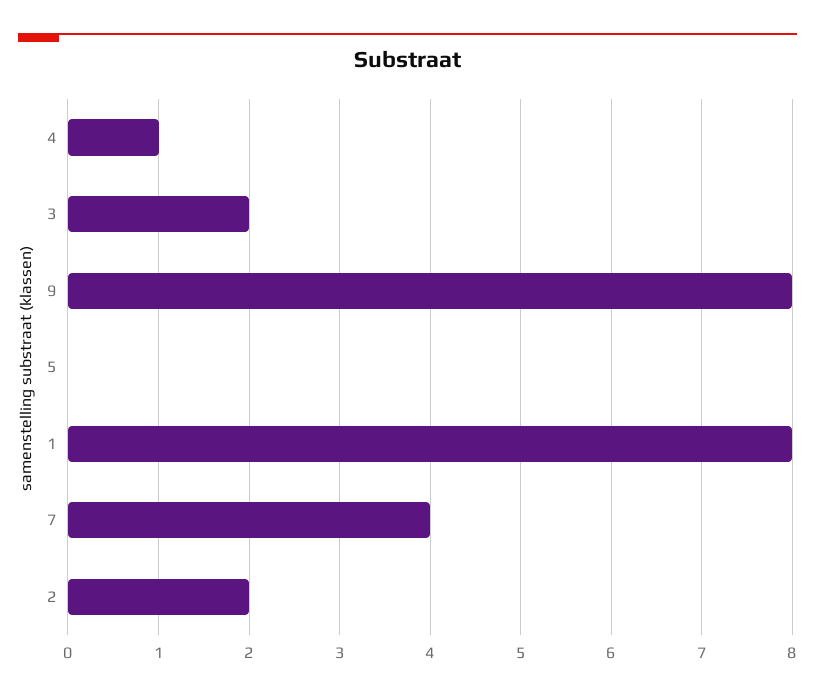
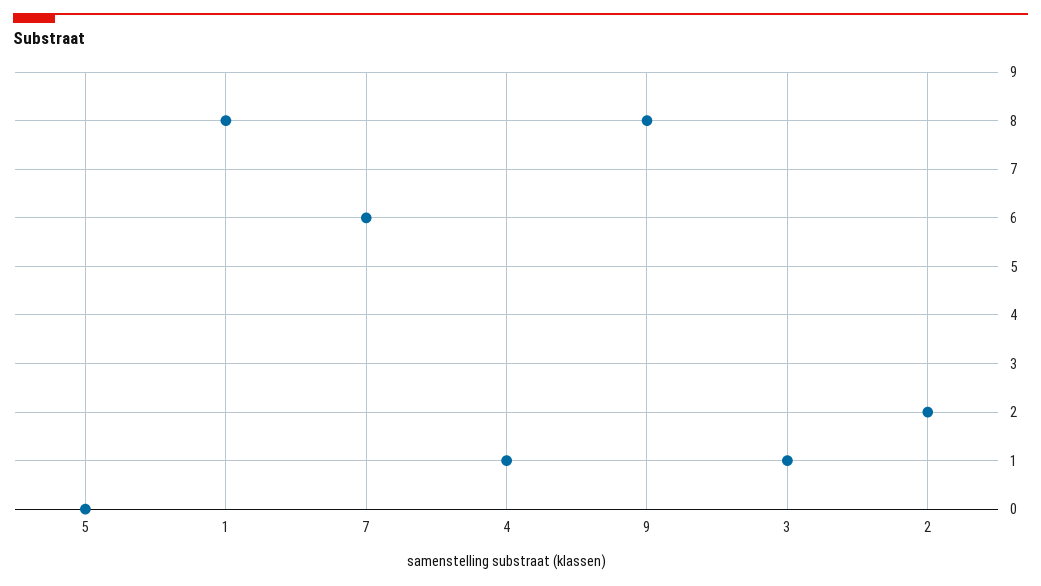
3: 2 -> 1
7: 4 -> 6

